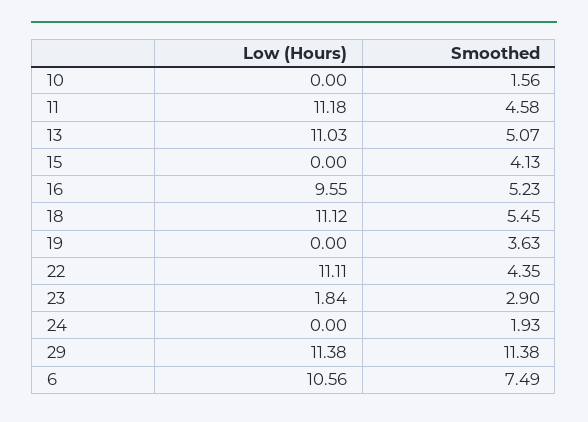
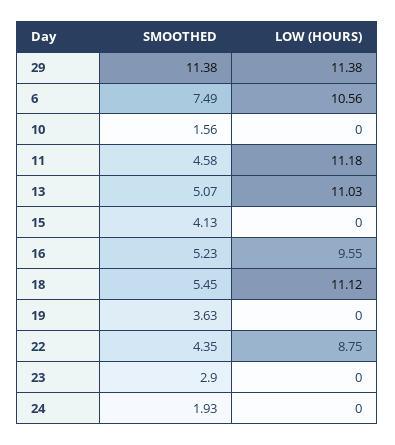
Low (Hours), 22: 11.11 -> 8.75
Low (Hours), 23: 1.84 -> 0

